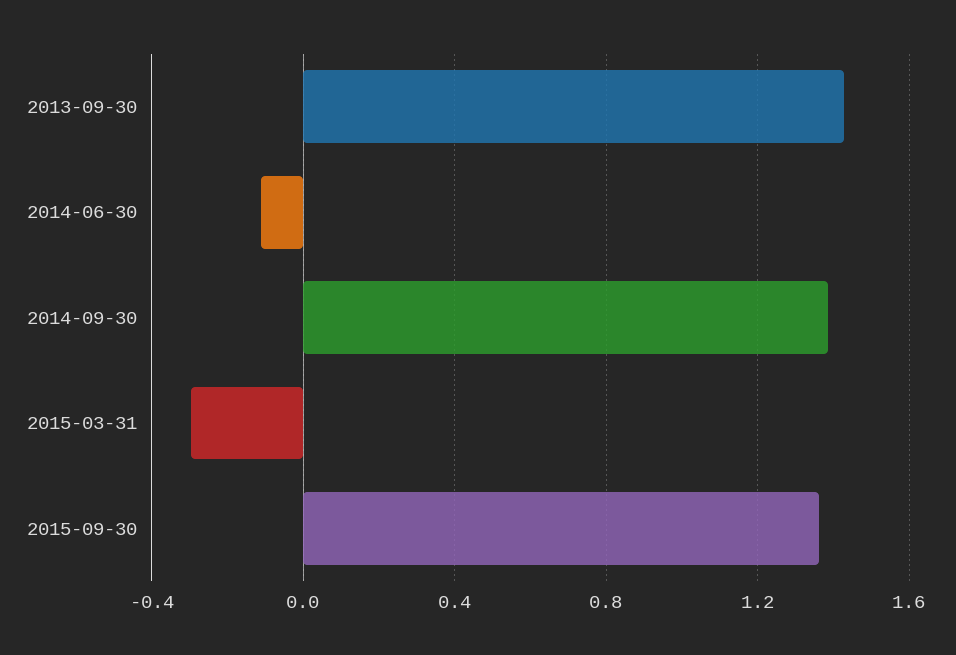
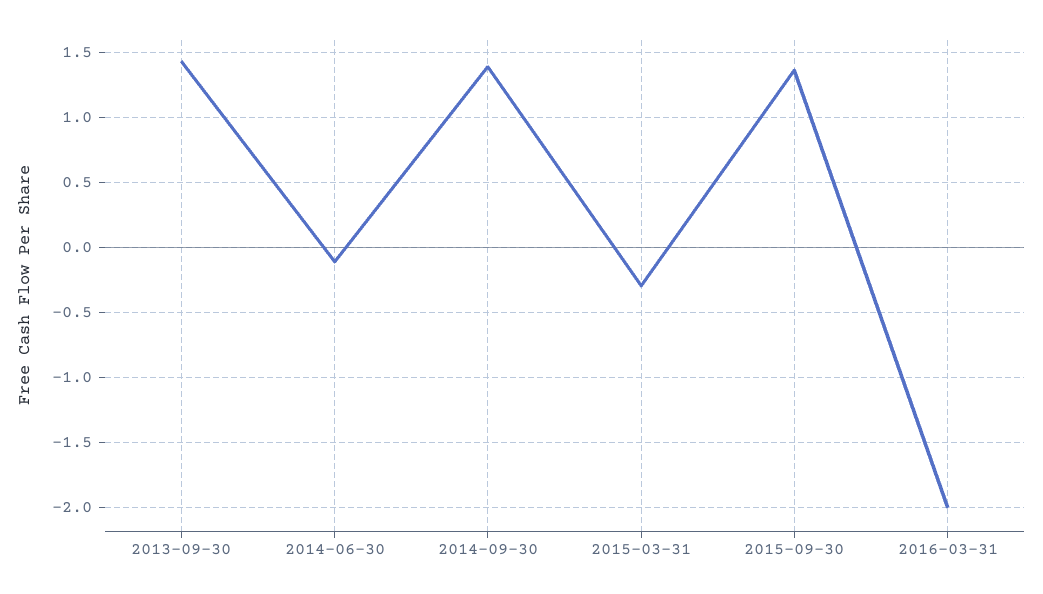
2016-03-31: none -> -2

